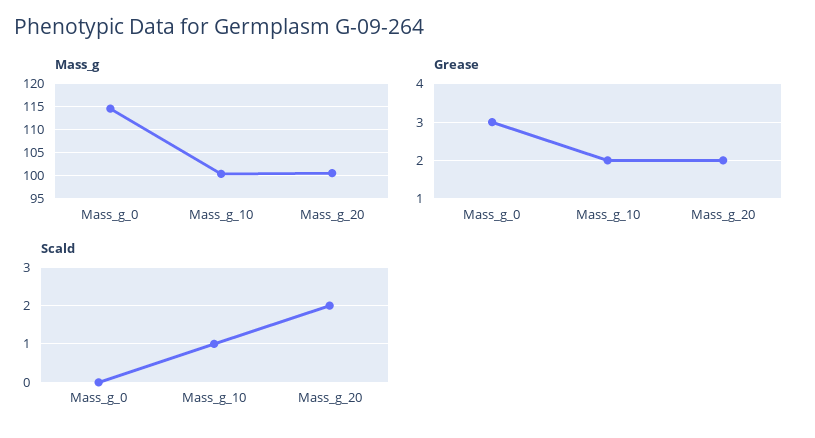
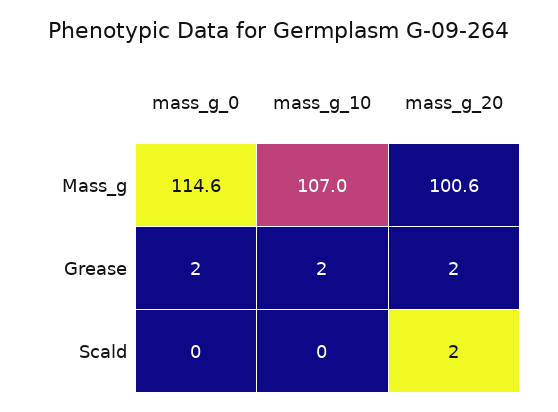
Mass_g, Mass_g_10: 100 -> 107
Grease, Mass_g_0: 3 -> 2
Scald, Mass_g_10: 1 -> 0

